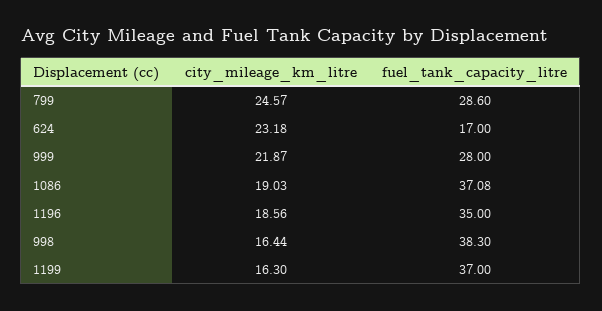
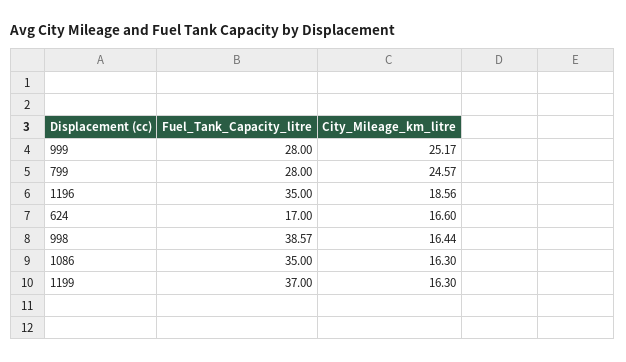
fuel_tank_capacity_litre, 799: 28.6 -> 28
city_mileage_km_litre, 624: 23.18 -> 16.6
city_mileage_km_litre, 999: 21.87 -> 25.17
city_mileage_km_litre, 1086: 19.03 -> 16.3
fuel_tank_capacity_litre, 1086: 37.08 -> 35
fuel_tank_capacity_litre, 998: 38.3 -> 38.57

